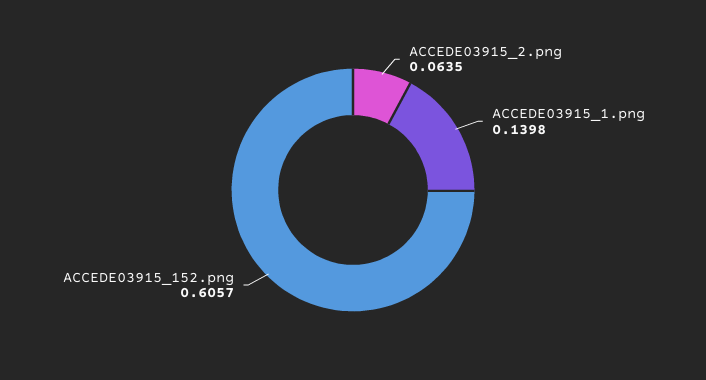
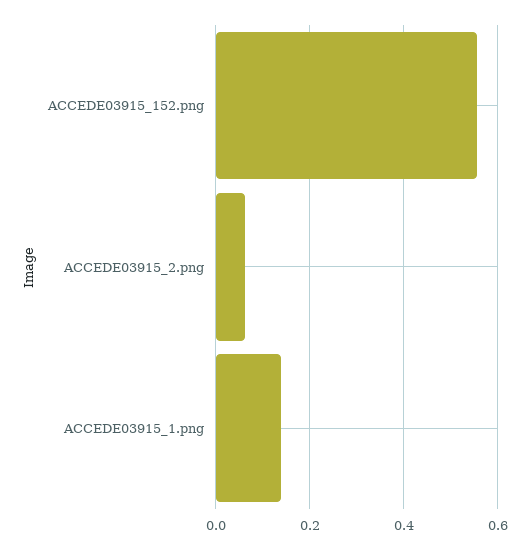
ACCEDE03915_152.png: 0.6057 -> 0.56

